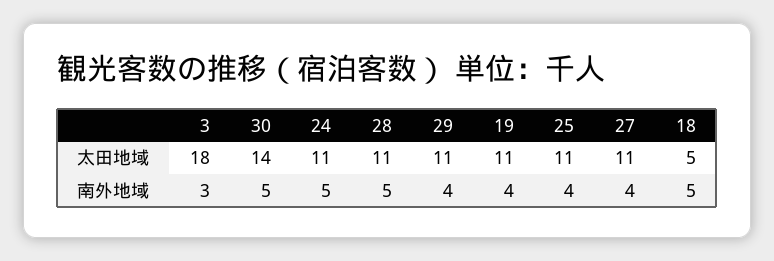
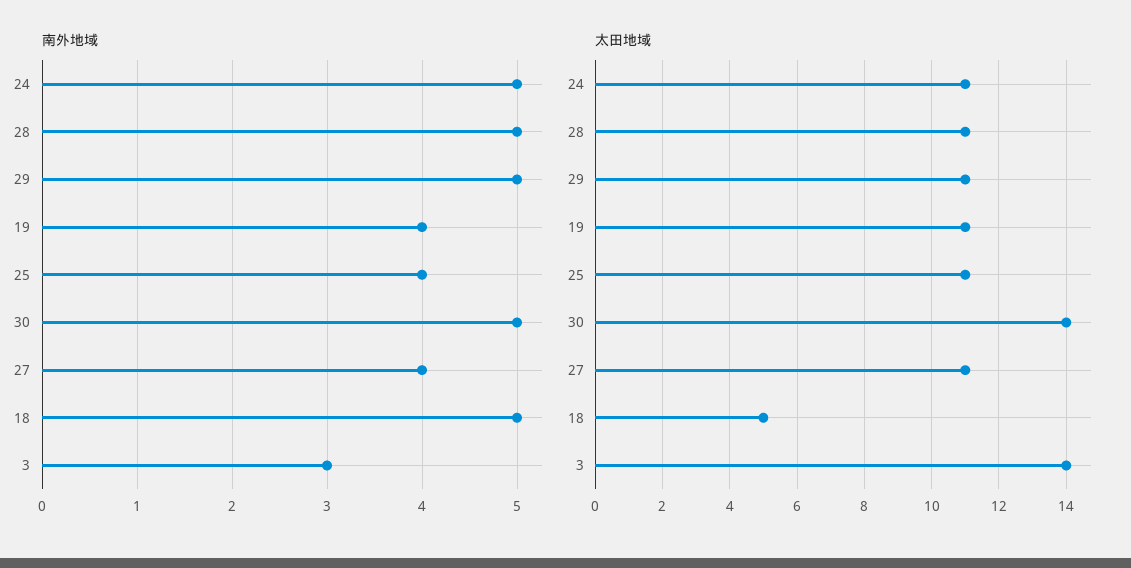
太田地域, 3: 18 -> 14
南外地域, 29: 4 -> 5

